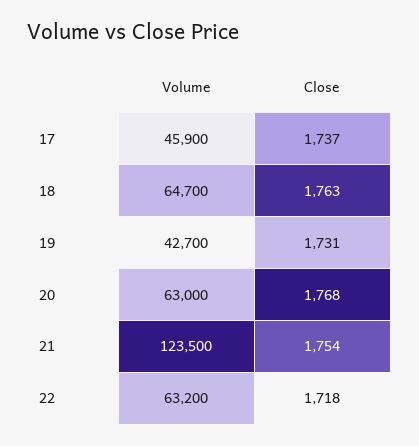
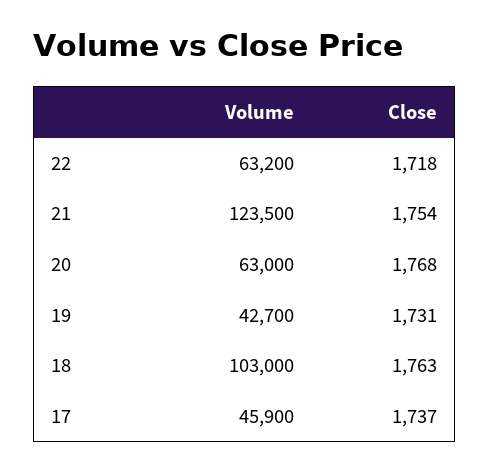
Volume, 18: 64700 -> 103000

